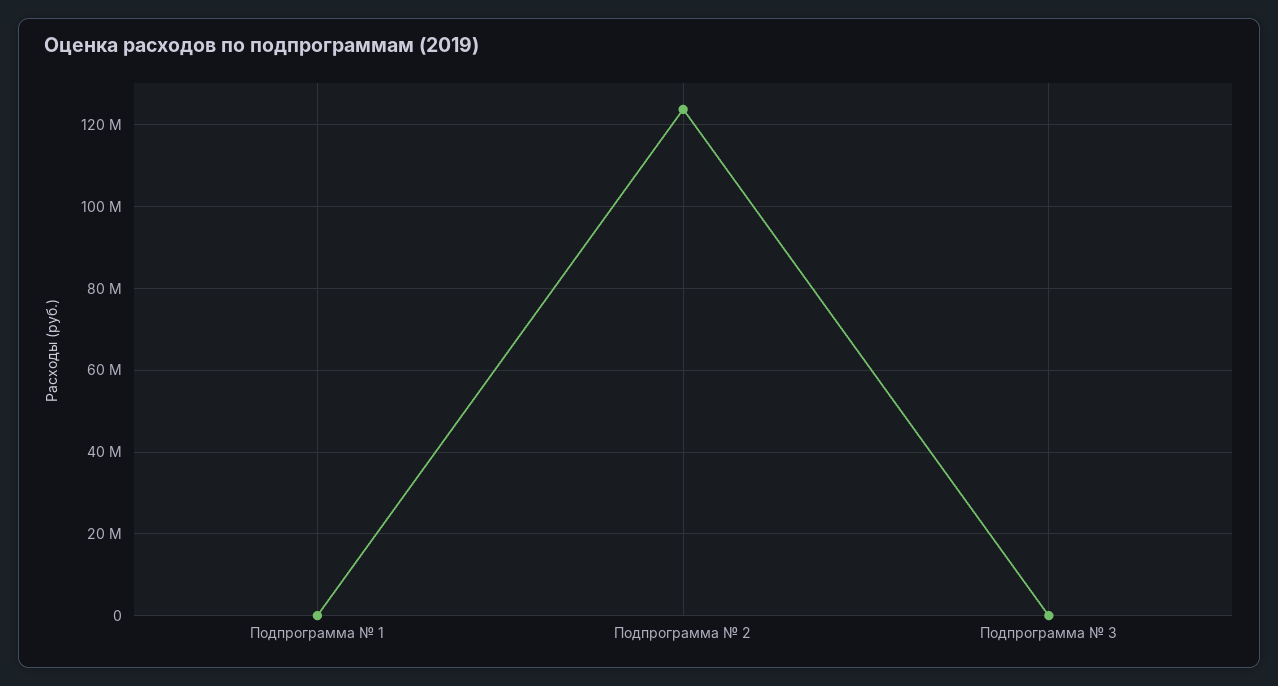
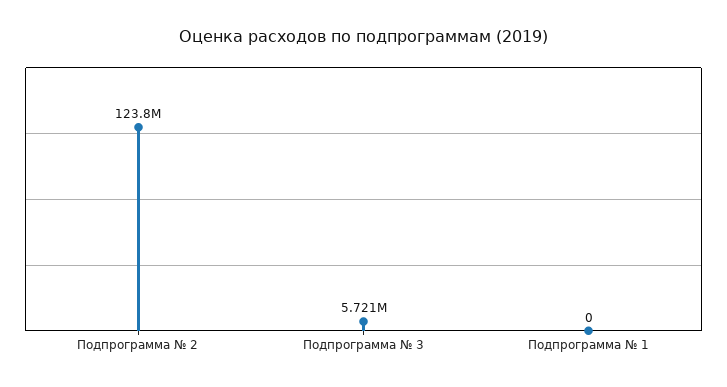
Подпрограмма № 3: 0 -> 5721000

